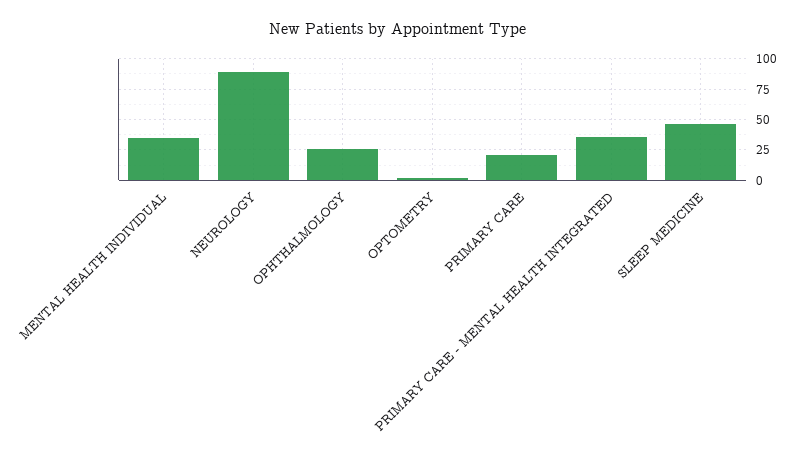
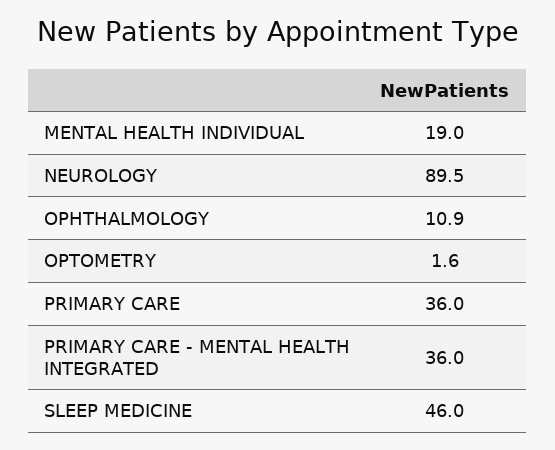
MENTAL HEALTH INDIVIDUAL: 35 -> 19
OPHTHALMOLOGY: 25 -> 10.9
PRIMARY CARE: 20 -> 36

